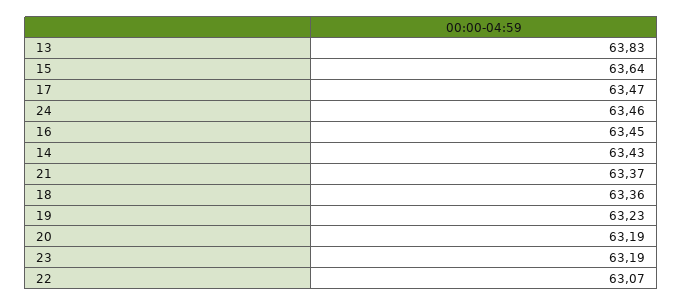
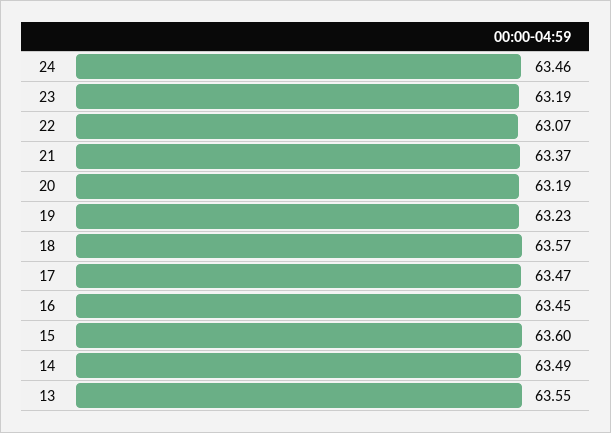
13: 63.83 -> 63.55
15: 63.64 -> 63.6
14: 63.43 -> 63.49
18: 63.36 -> 63.57

